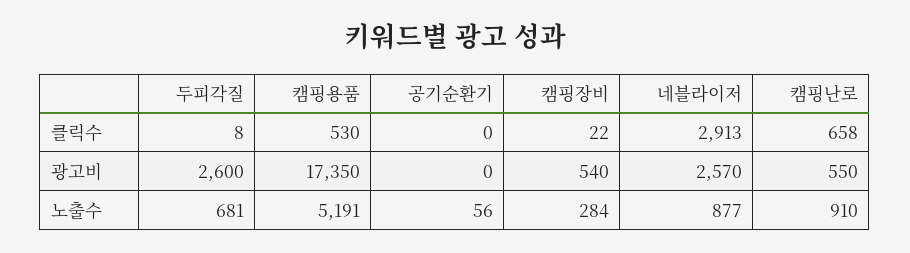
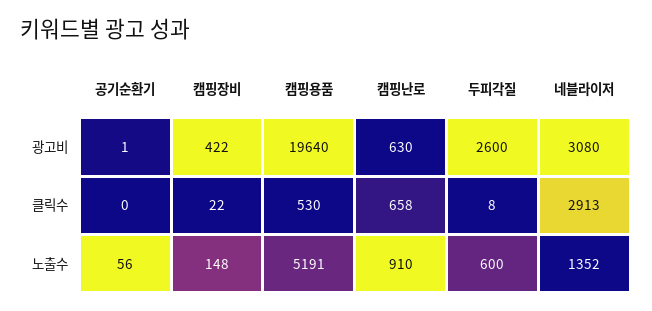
캠핑용품, 광고비: 17350 -> 19640
공기순환기, 광고비: 0 -> 1
캠핑장비, 광고비: 540 -> 422
네블라이저, 광고비: 2570 -> 3080
캠핑난로, 광고비: 550 -> 630
두피각질, 노출수: 681 -> 600
캠핑장비, 노출수: 284 -> 148
네블라이저, 노출수: 877 -> 1352

